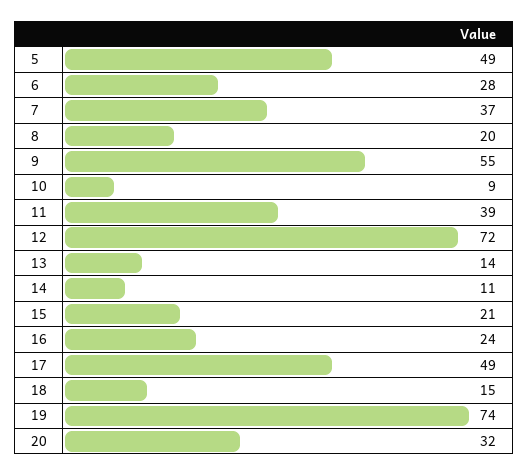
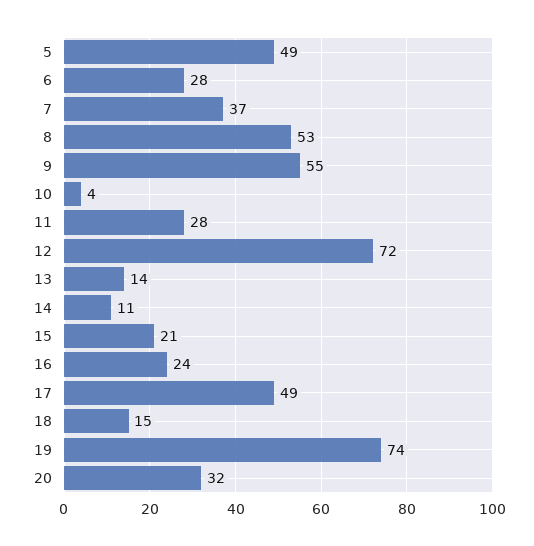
8: 20 -> 53
10: 9 -> 4
11: 39 -> 28

